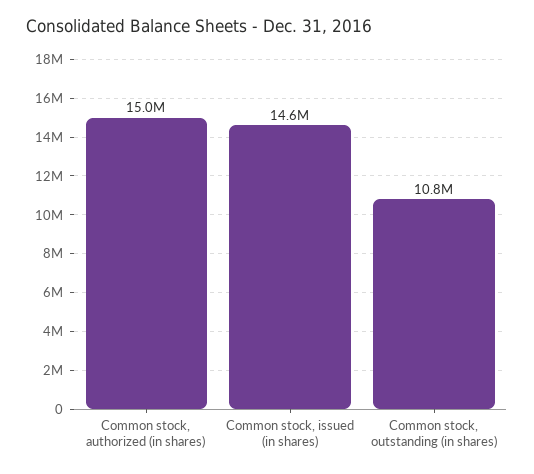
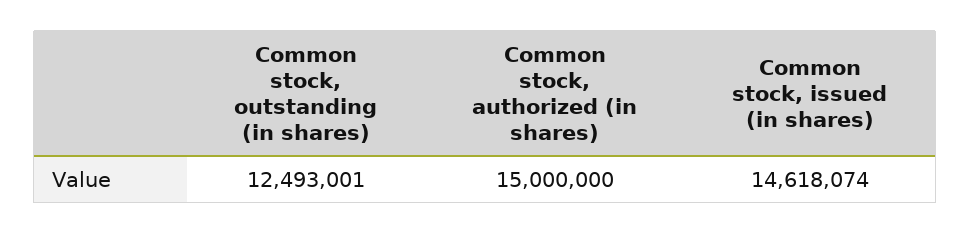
Common stock, outstanding (in shares): 10800000 -> 12493001

